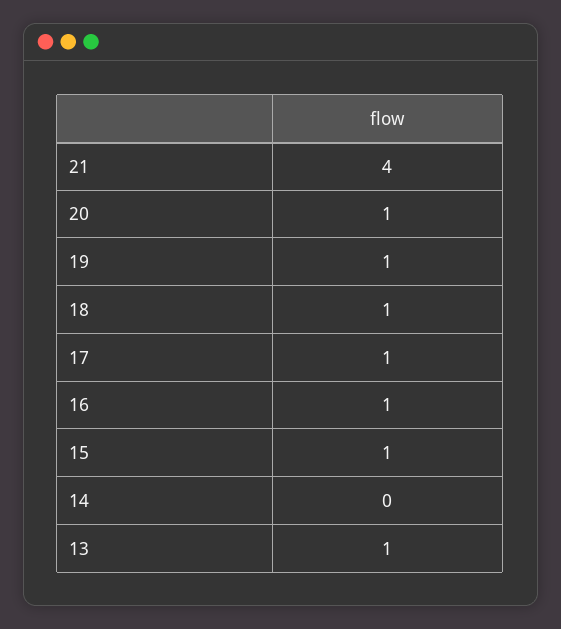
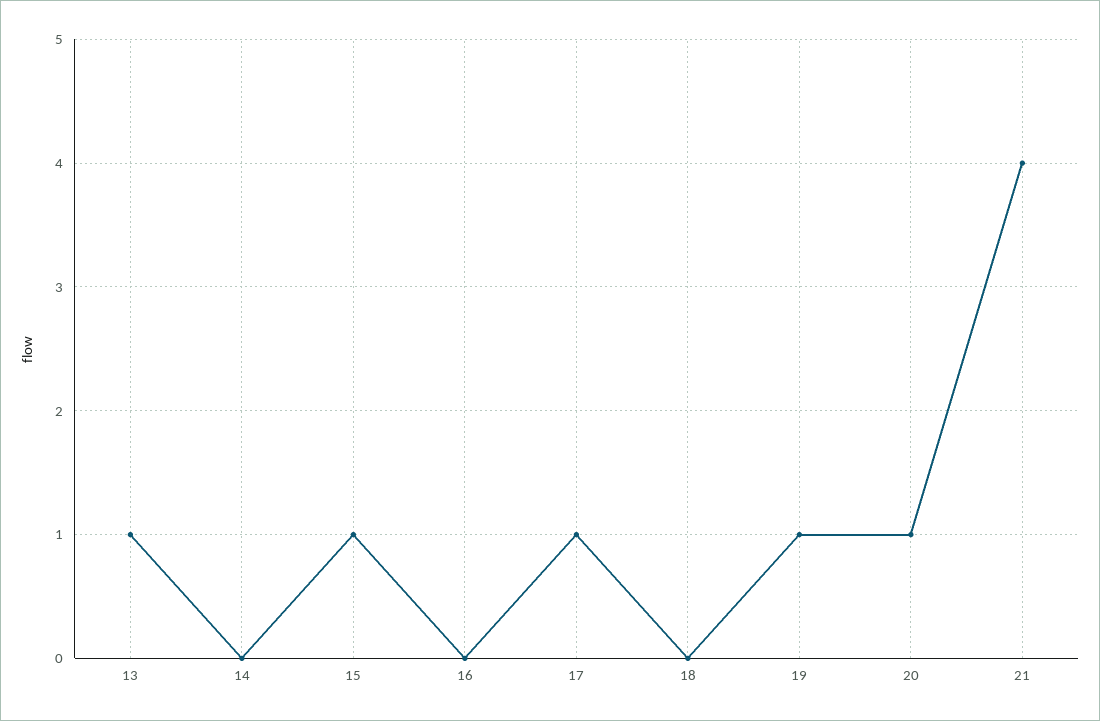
18: 1 -> 0
16: 1 -> 0

